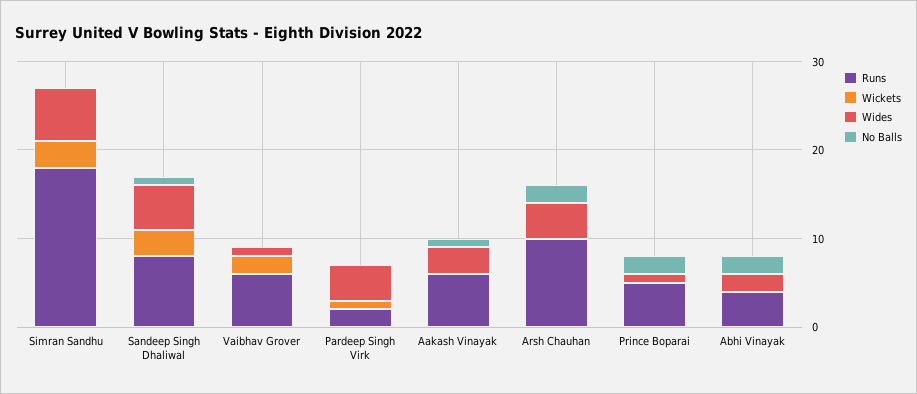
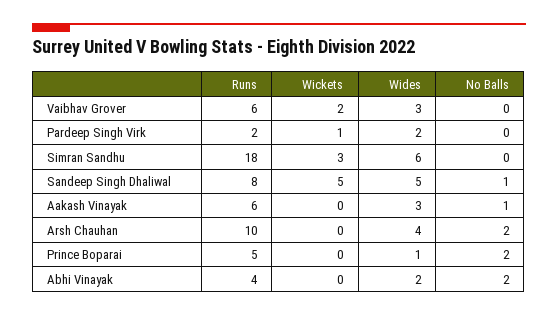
Wickets, Sandeep Singh Dhaliwal: 3 -> 5
Wides, Vaibhav Grover: 1 -> 3
Wides, Pardeep Singh Virk: 4 -> 2

